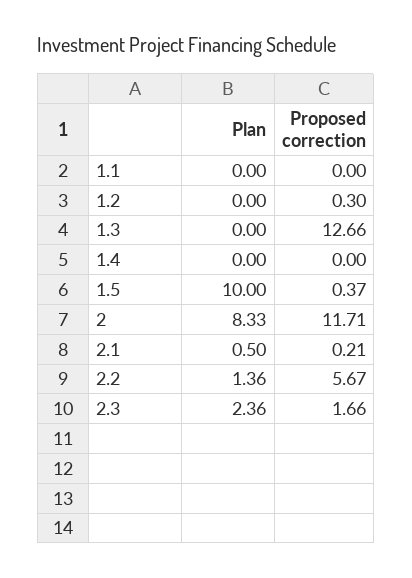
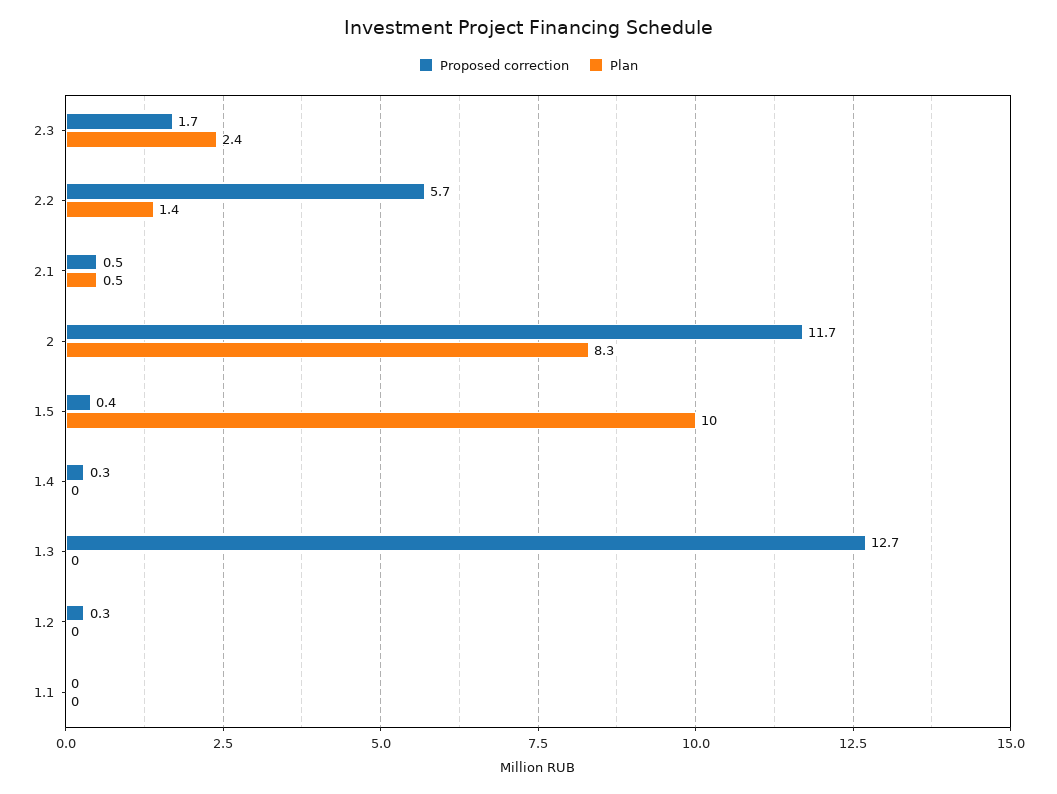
Proposed correction, 1.4: 0 -> 0.3
Proposed correction, 2.1: 0.21 -> 0.5

